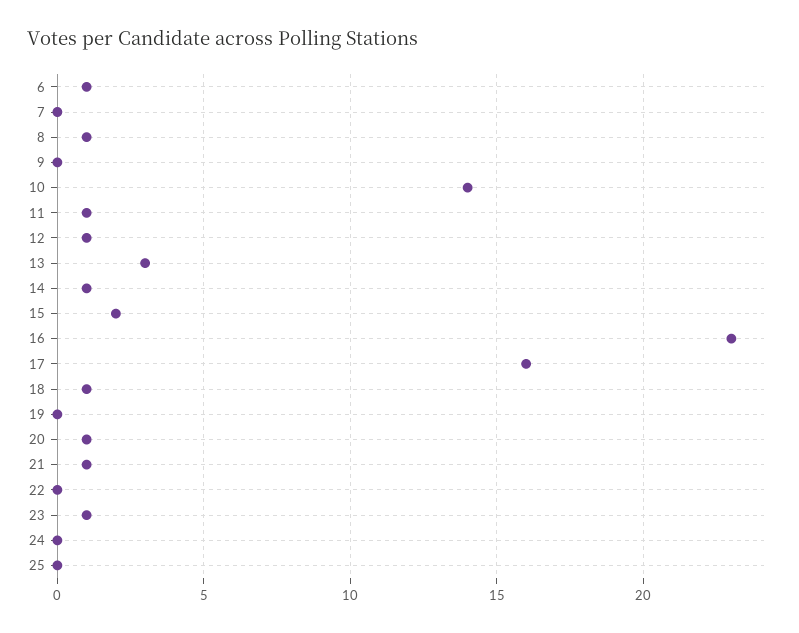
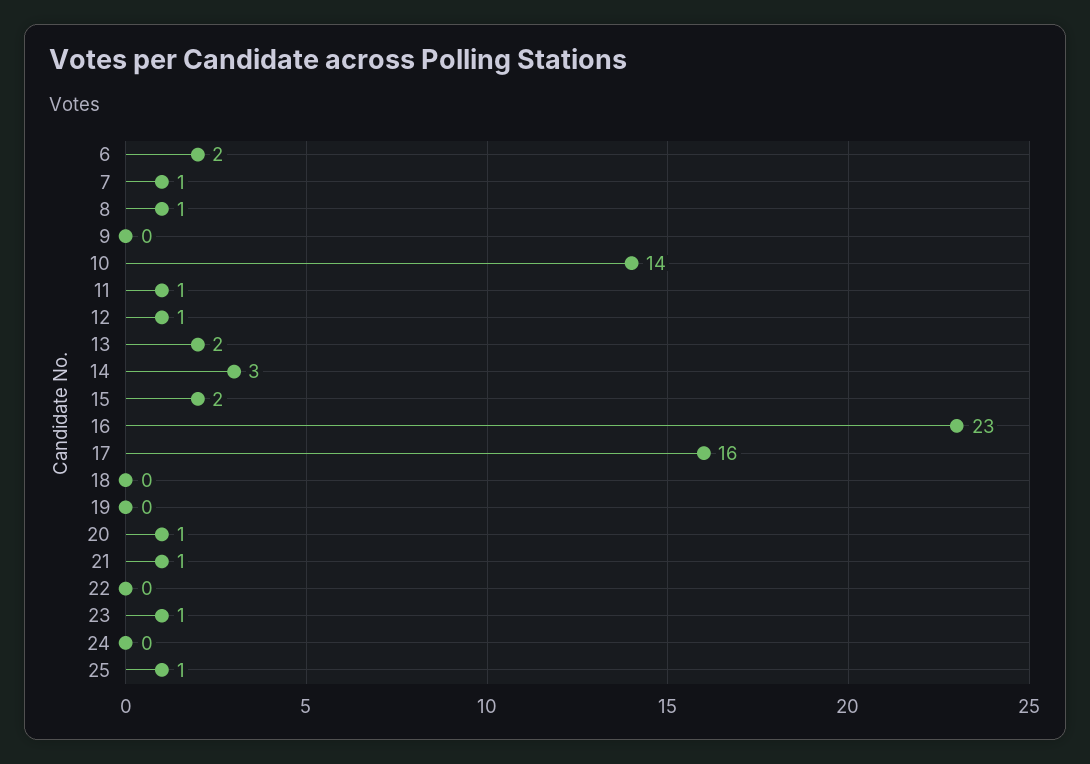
6: 1 -> 2
7: 0 -> 1
13: 3 -> 2
14: 1 -> 3
18: 1 -> 0
25: 0 -> 1

